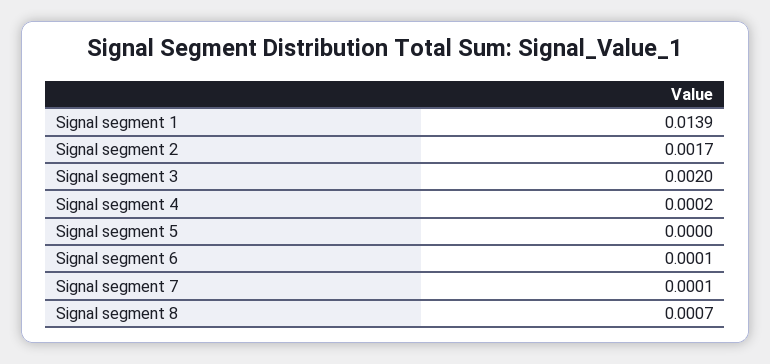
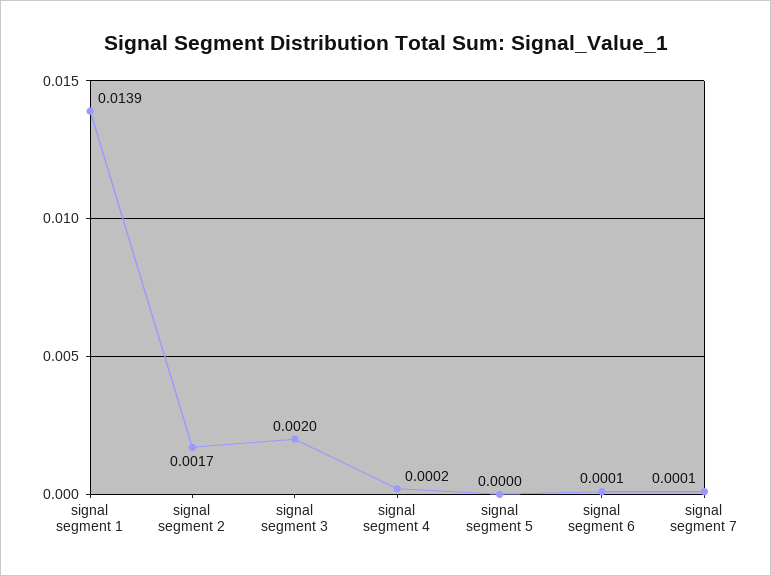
Signal segment 8: 0.0007 -> none

